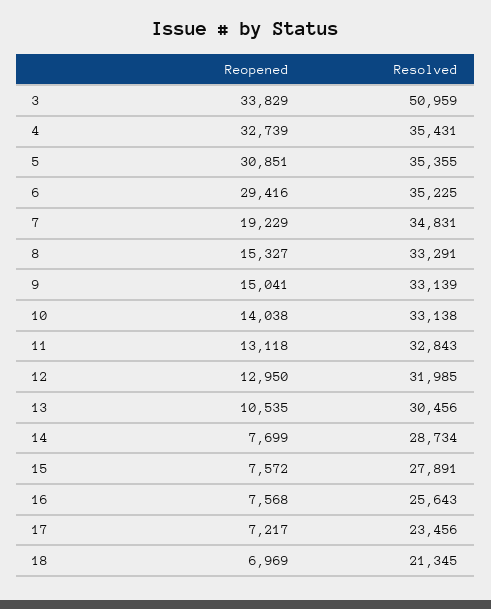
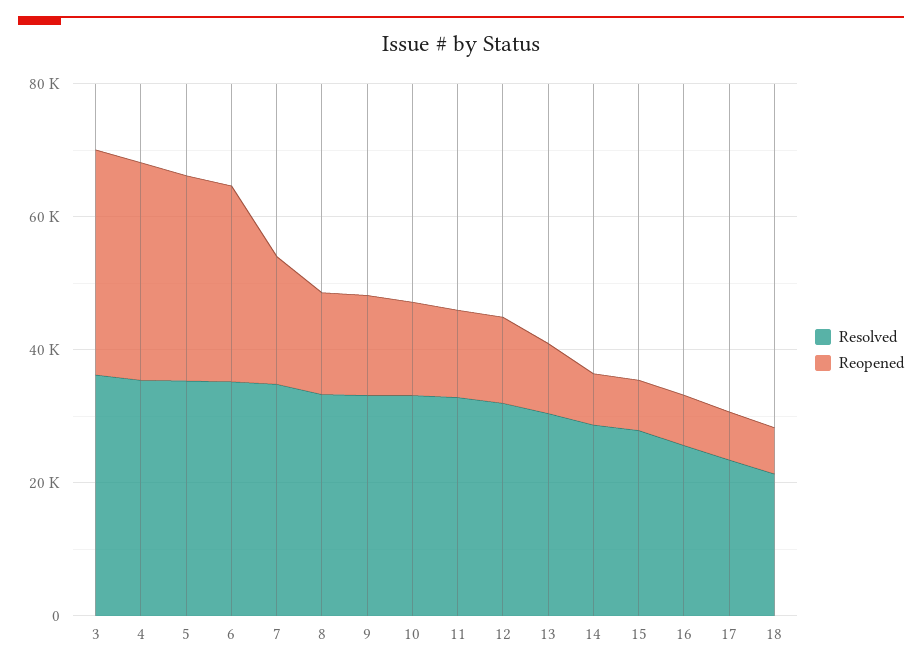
Resolved, 3: 50959 -> 35000

